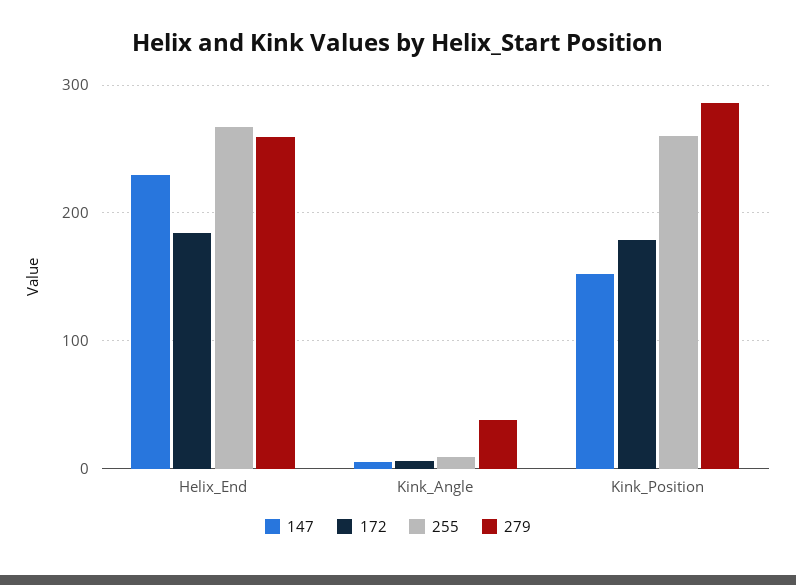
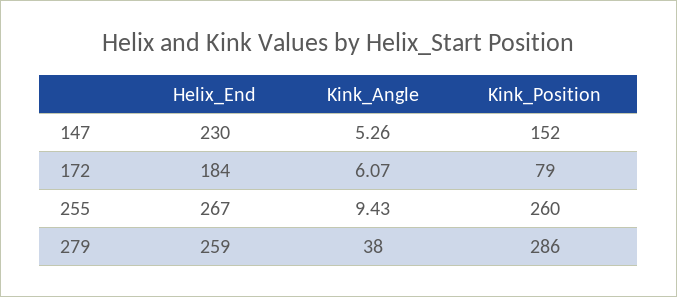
172, Kink_Position: 180 -> 79

